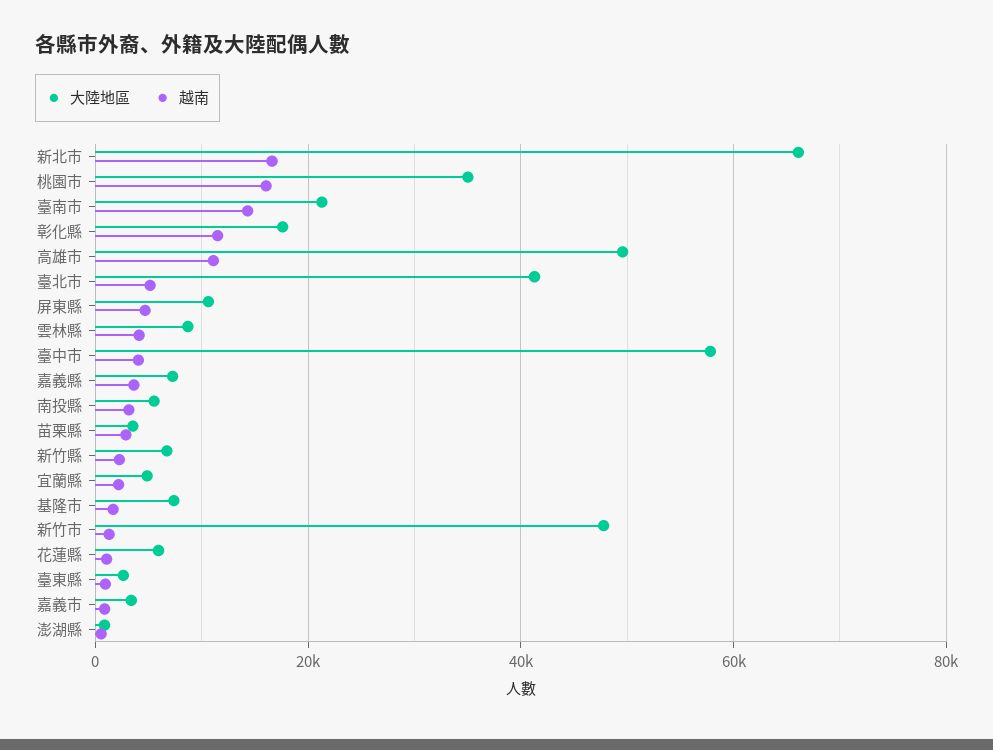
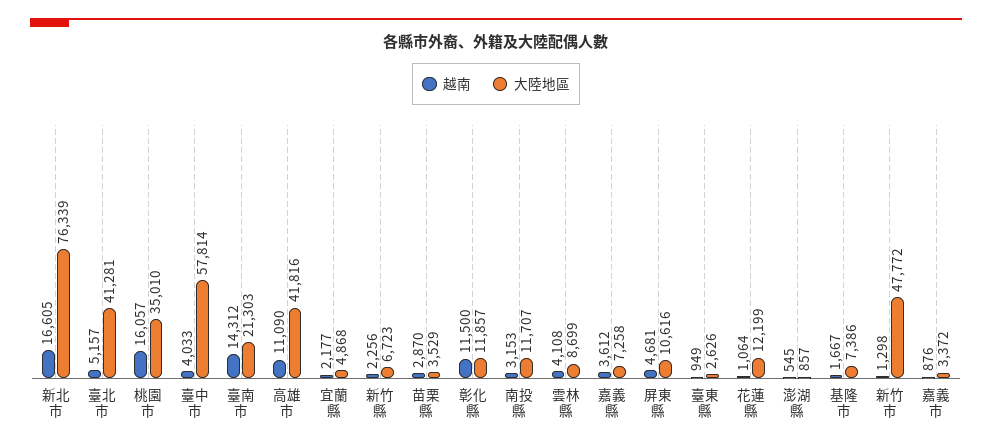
大陸地區, 新北市: 66000 -> 76339
大陸地區, 彰化縣: 18000 -> 11857
大陸地區, 高雄市: 50000 -> 41816
大陸地區, 南投縣: 6000 -> 11707
大陸地區, 花蓮縣: 6000 -> 12199

